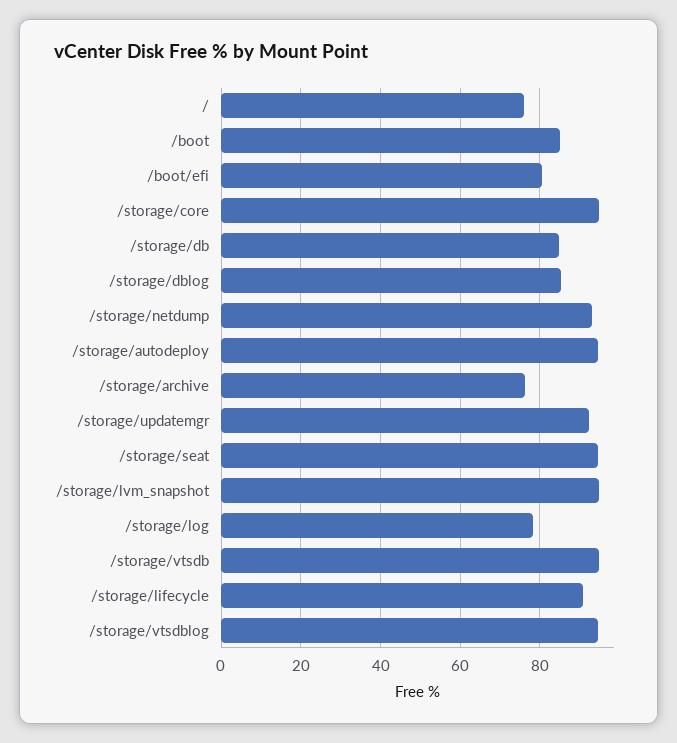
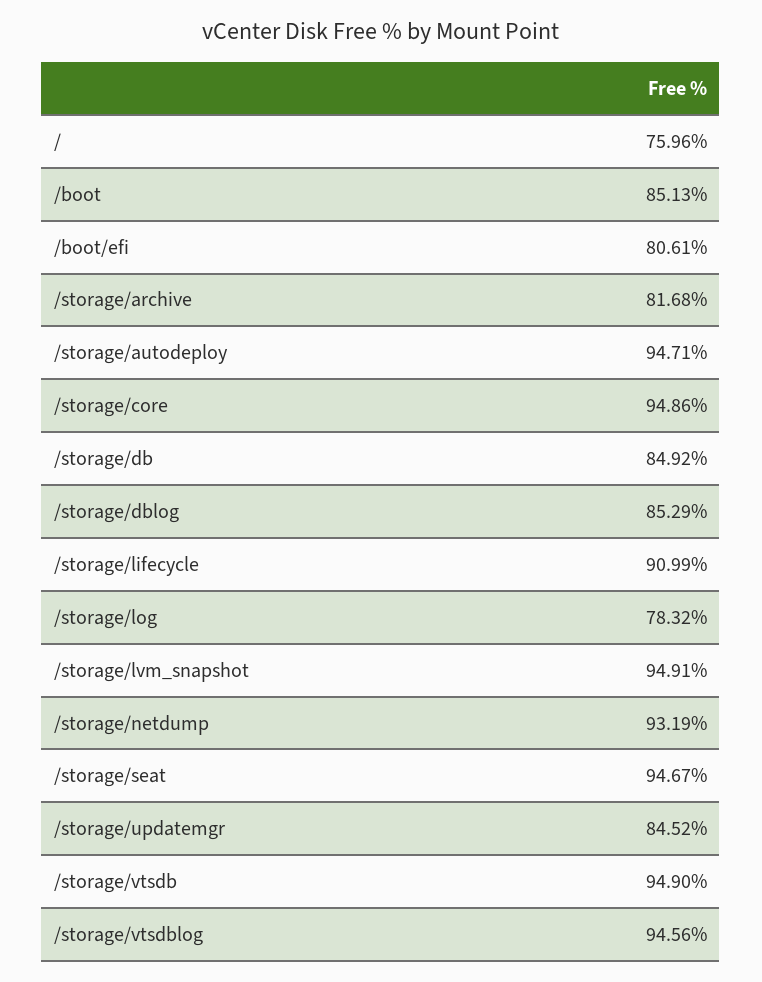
/storage/archive: 76 -> 81.68
/storage/updatemgr: 92 -> 84.52

